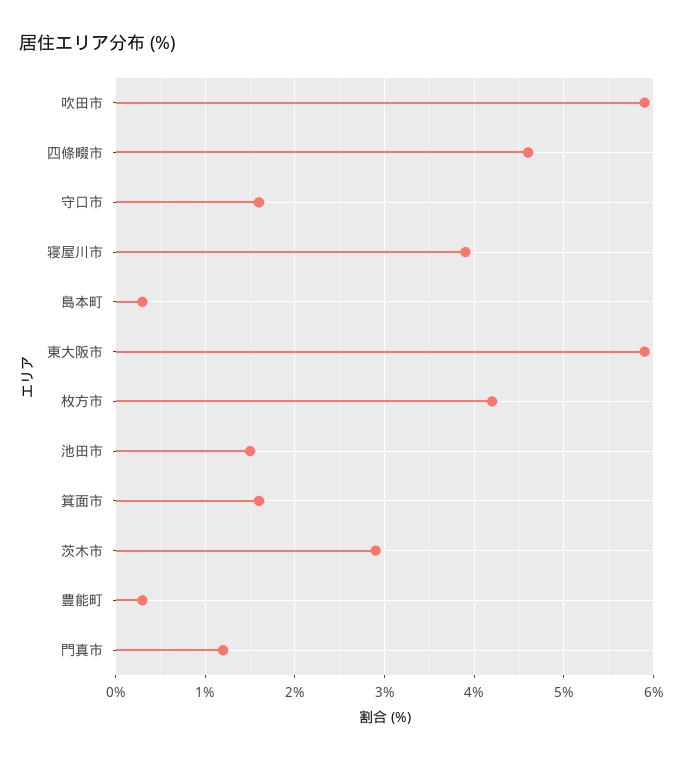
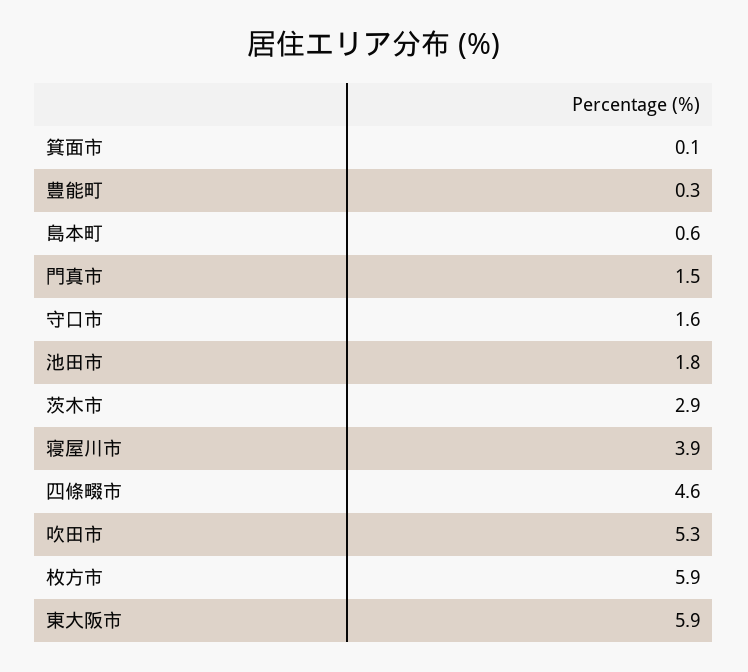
吹田市: 5.9 -> 5.3
島本町: 0.3 -> 0.6
枚方市: 4.2 -> 5.9
池田市: 1.5 -> 1.8
箕面市: 1.6 -> 0.1
門真市: 1.2 -> 1.5

